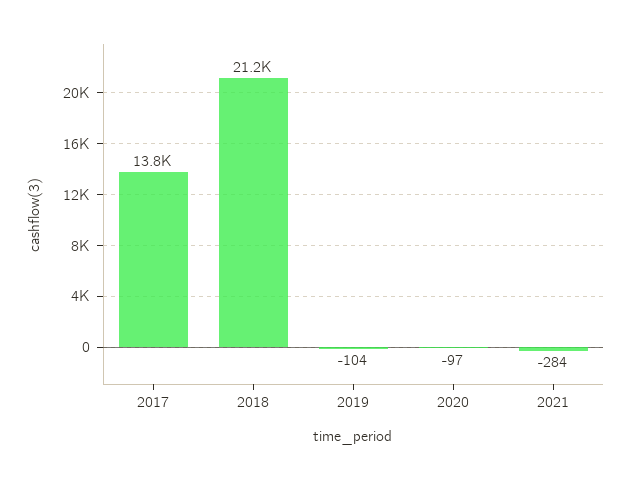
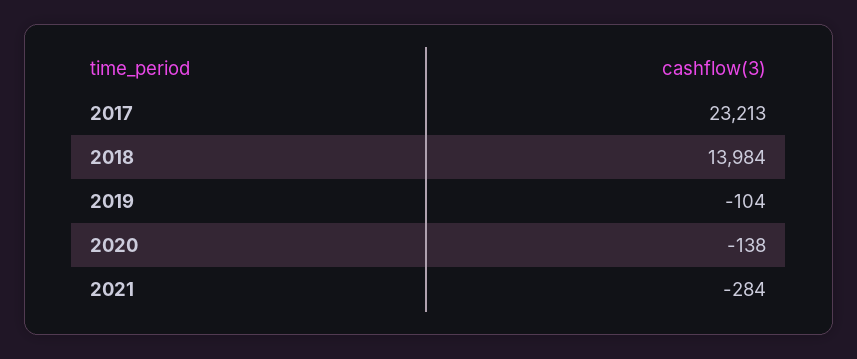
2017: 13800 -> 23213
2018: 21200 -> 13984
2020: -97 -> -138

